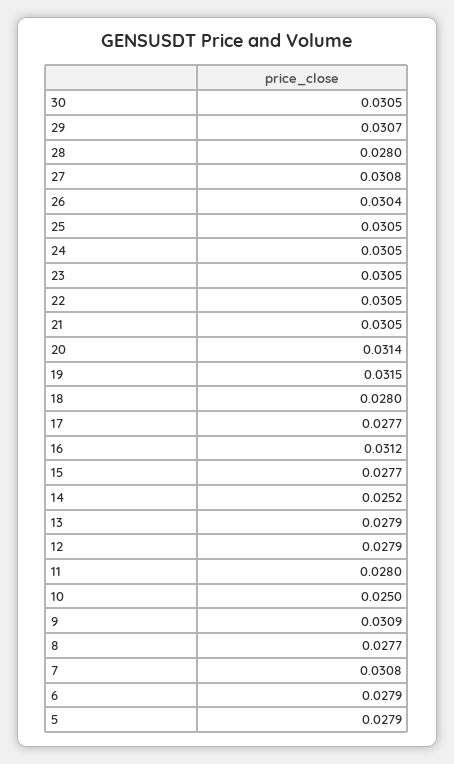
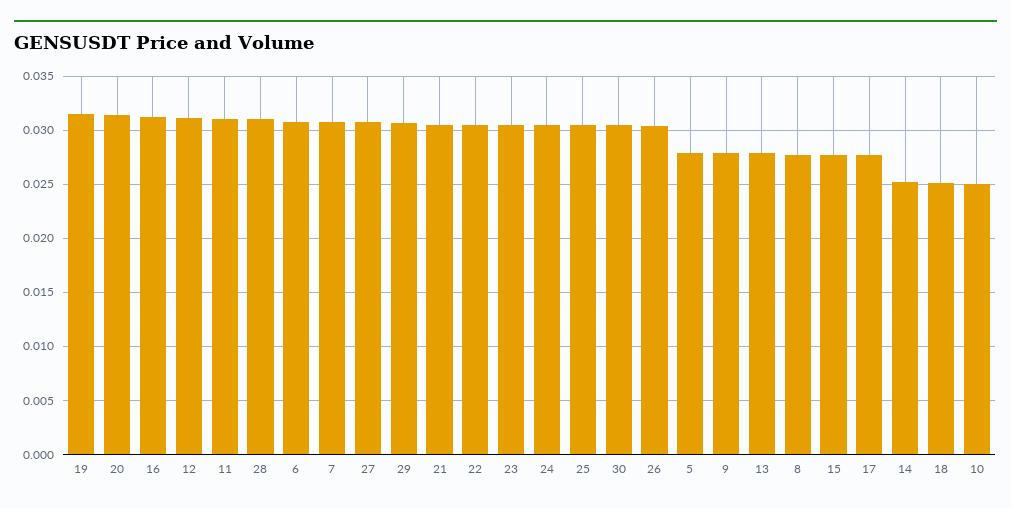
28: 0.028 -> 0.031
18: 0.028 -> 0.025
12: 0.0279 -> 0.031
11: 0.028 -> 0.031
9: 0.0309 -> 0.028
6: 0.0279 -> 0.031

